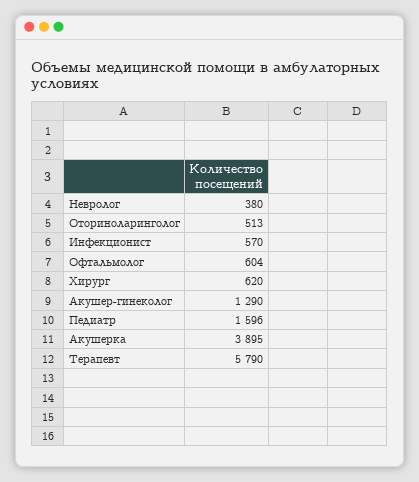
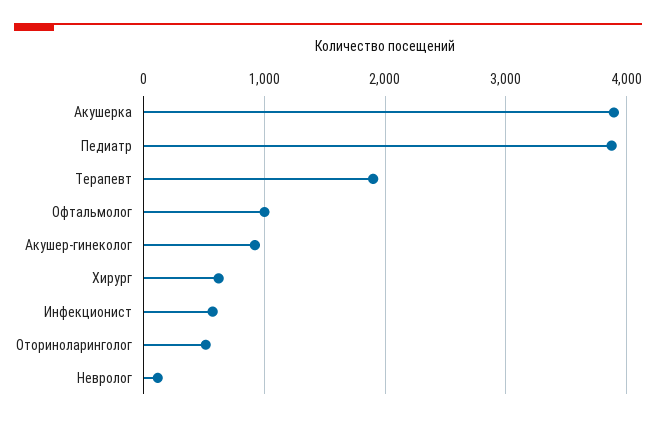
Невролог: 380 -> 100
Офтальмолог: 604 -> 1000
Акушер-гинеколог: 1290 -> 900
Педиатр: 1596 -> 3900
Терапевт: 5790 -> 1900

